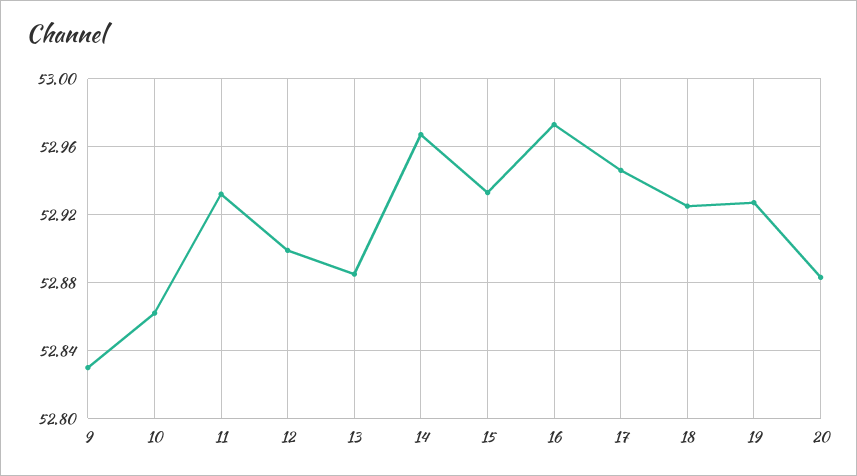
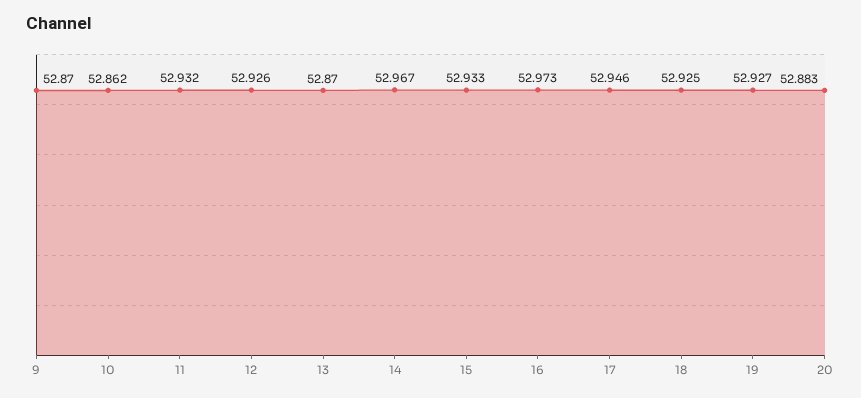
9: 52.83 -> 52.87
12: 52.9 -> 52.926
13: 52.885 -> 52.87

